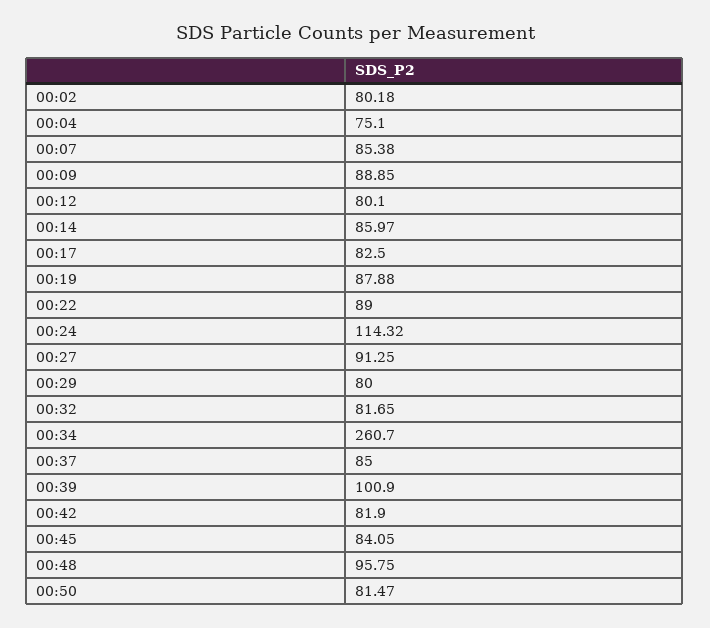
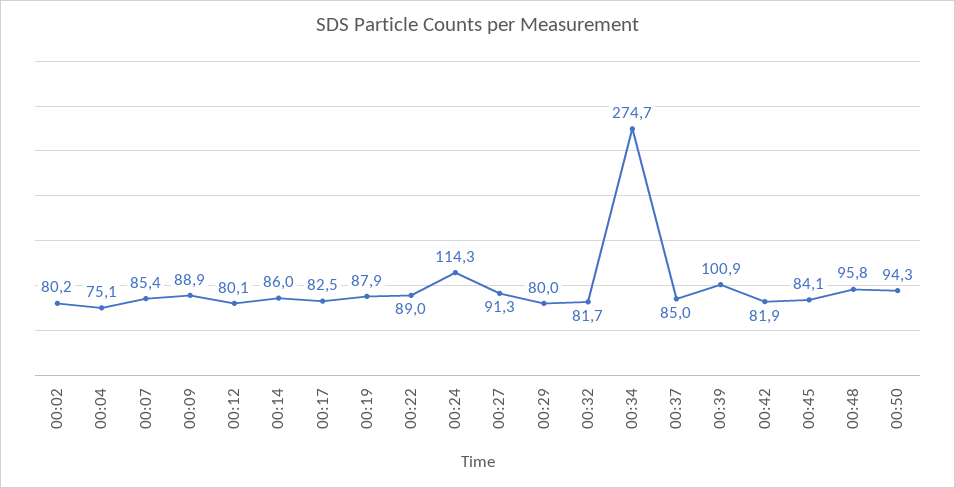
00:34: 260.7 -> 274.7
00:50: 81.47 -> 94.3

